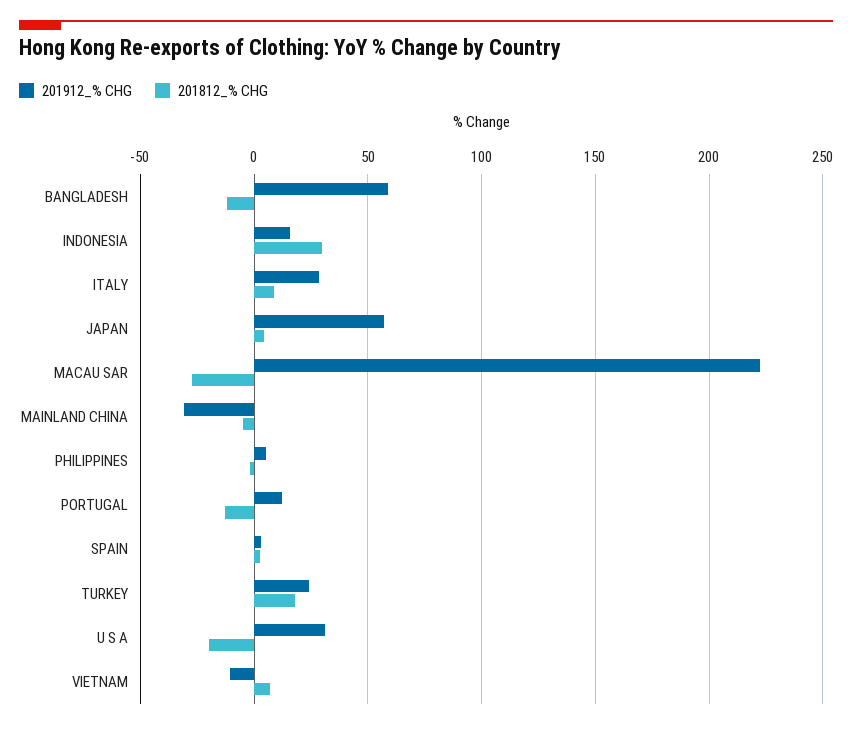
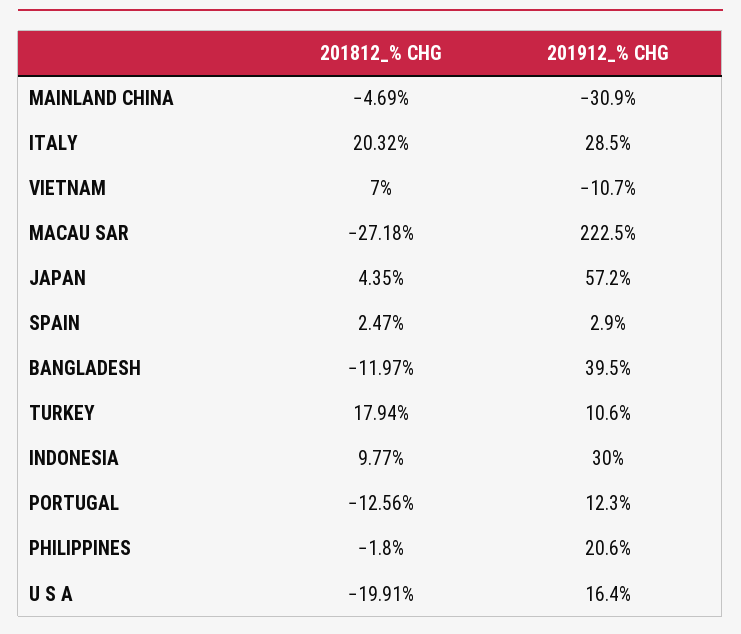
201912_% CHG, BANGLADESH: 60 -> 39.5
201912_% CHG, INDONESIA: 15 -> 30
201812_% CHG, INDONESIA: 30 -> 9.77
201812_% CHG, ITALY: 10 -> 20.32
201912_% CHG, PHILIPPINES: 5 -> 20.6
201912_% CHG, TURKEY: 25 -> 10.6
201912_% CHG, U S A: 30 -> 16.4

